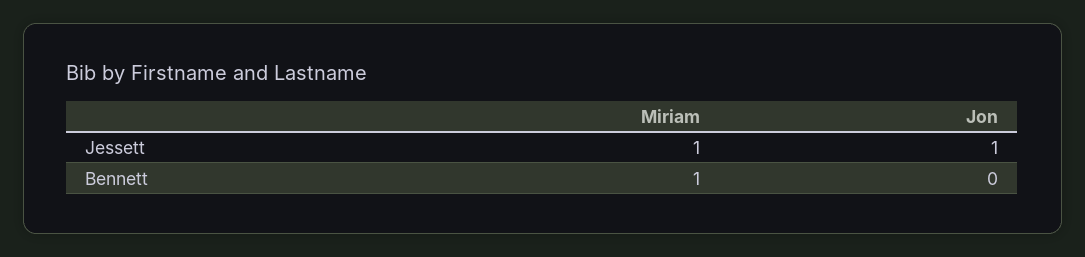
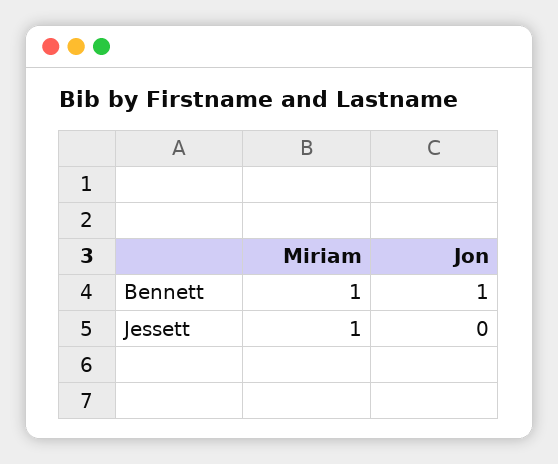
Jon, Jessett: 1 -> 0
Jon, Bennett: 0 -> 1

